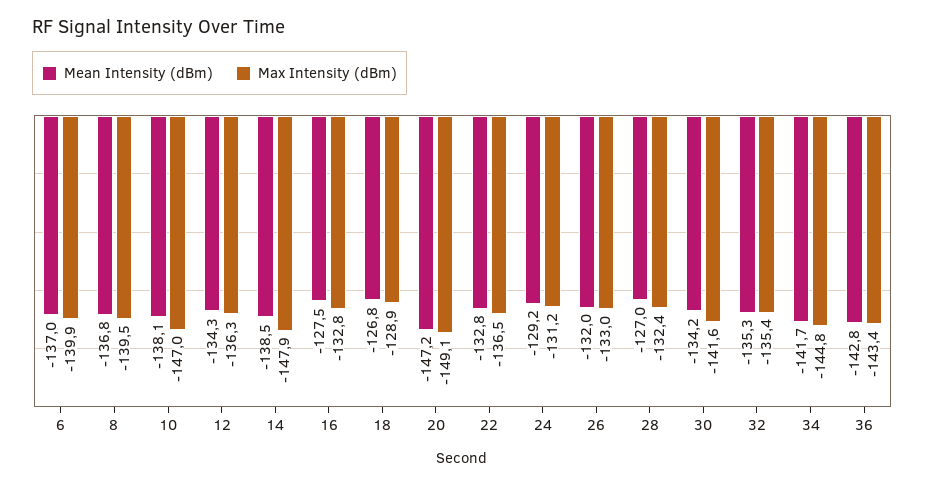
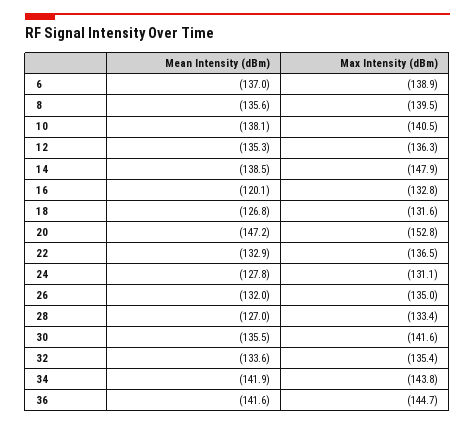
Max Intensity (dBm), 6: -139.9 -> -138.9
Mean Intensity (dBm), 8: -136.8 -> -135.6
Max Intensity (dBm), 10: -147 -> -140.5
Mean Intensity (dBm), 12: -134.3 -> -135.3
Mean Intensity (dBm), 16: -127.5 -> -120.1
Max Intensity (dBm), 18: -128.9 -> -131.6
Max Intensity (dBm), 20: -149.1 -> -152.8
Mean Intensity (dBm), 22: -132.8 -> -132.9
Mean Intensity (dBm), 24: -129.2 -> -127.8
Max Intensity (dBm), 24: -131.2 -> -131.1
Max Intensity (dBm), 26: -133 -> -135
Max Intensity (dBm), 28: -132.4 -> -133.4
Mean Intensity (dBm), 30: -134.2 -> -135.5
Mean Intensity (dBm), 32: -135.3 -> -133.6
Mean Intensity (dBm), 34: -141.7 -> -141.9
Max Intensity (dBm), 34: -144.8 -> -143.8
Mean Intensity (dBm), 36: -142.8 -> -141.6
Max Intensity (dBm), 36: -143.4 -> -144.7

